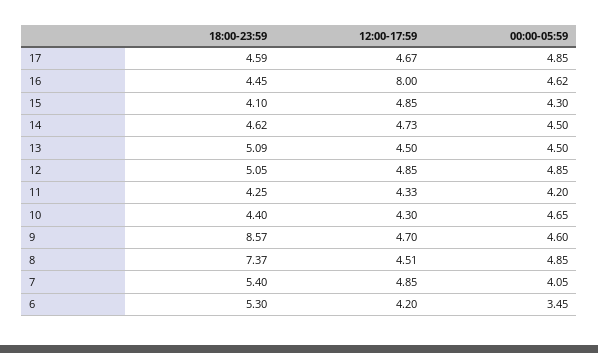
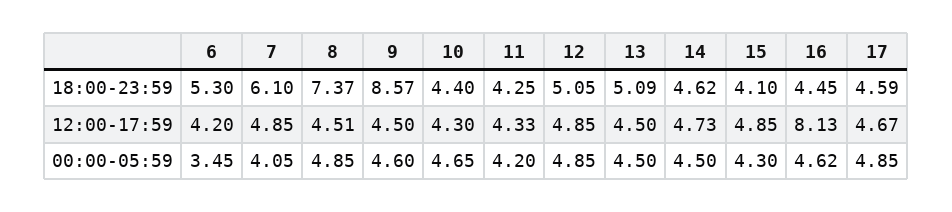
12:00-17:59, 16: 8 -> 8.13
12:00-17:59, 9: 4.7 -> 4.5
18:00-23:59, 7: 5.4 -> 6.1

